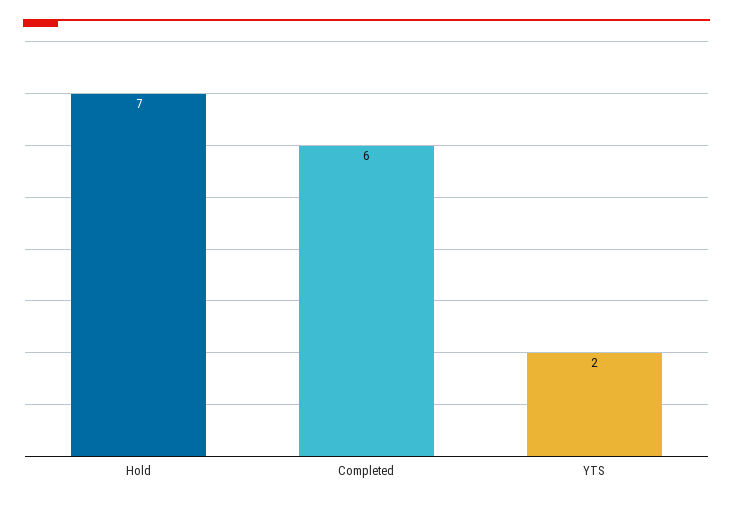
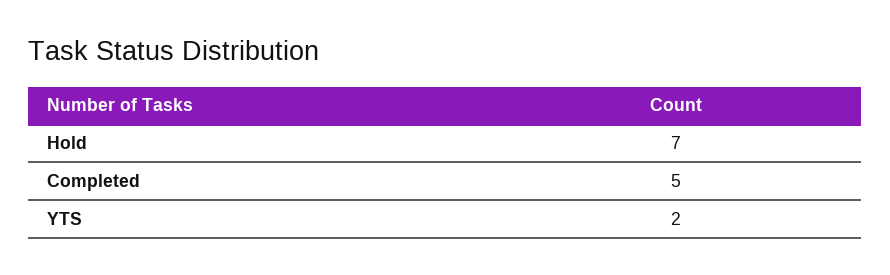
Completed: 6 -> 5

